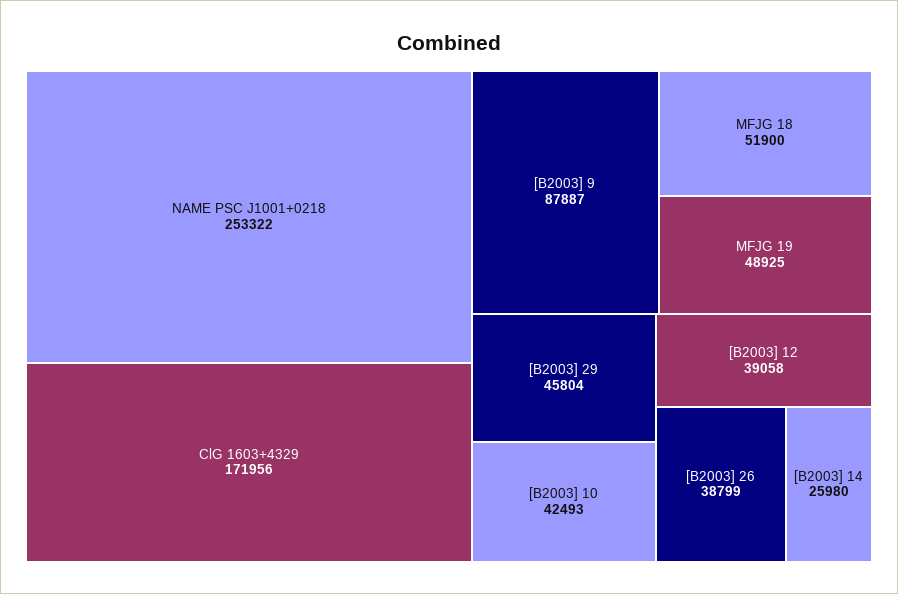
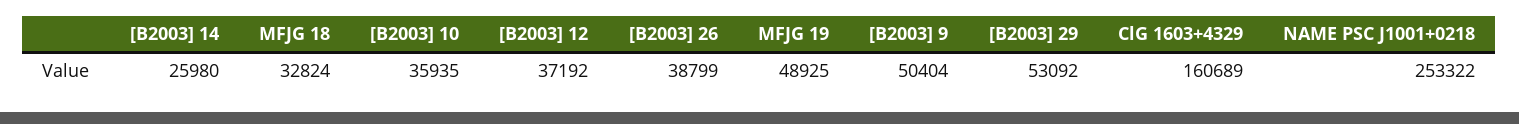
ClG 1603+4329: 171956 -> 160689
[B2003] 9: 87887 -> 50404
MFJG 18: 51900 -> 32824
[B2003] 29: 45804 -> 53092
[B2003] 10: 42493 -> 35935
[B2003] 12: 39058 -> 37192

